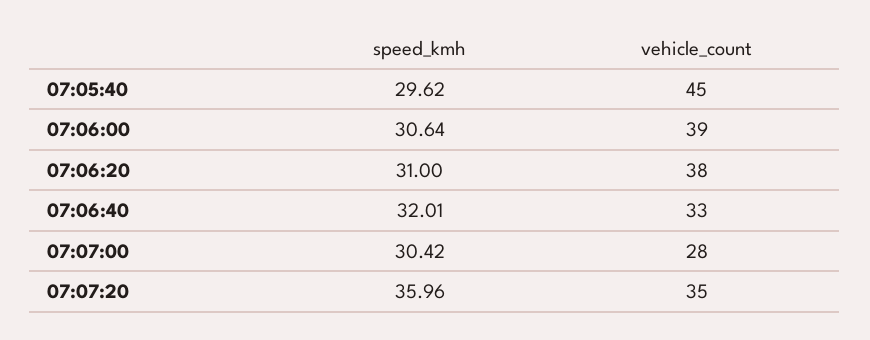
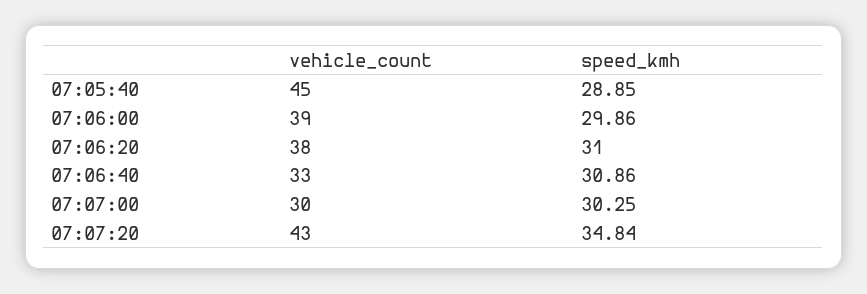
speed_kmh, 07:05:40: 29.62 -> 28.85
speed_kmh, 07:06:00: 30.64 -> 29.86
speed_kmh, 07:06:40: 32.01 -> 30.86
speed_kmh, 07:07:00: 30.42 -> 30.25
vehicle_count, 07:07:00: 28 -> 30
speed_kmh, 07:07:20: 35.96 -> 34.84
vehicle_count, 07:07:20: 35 -> 43

